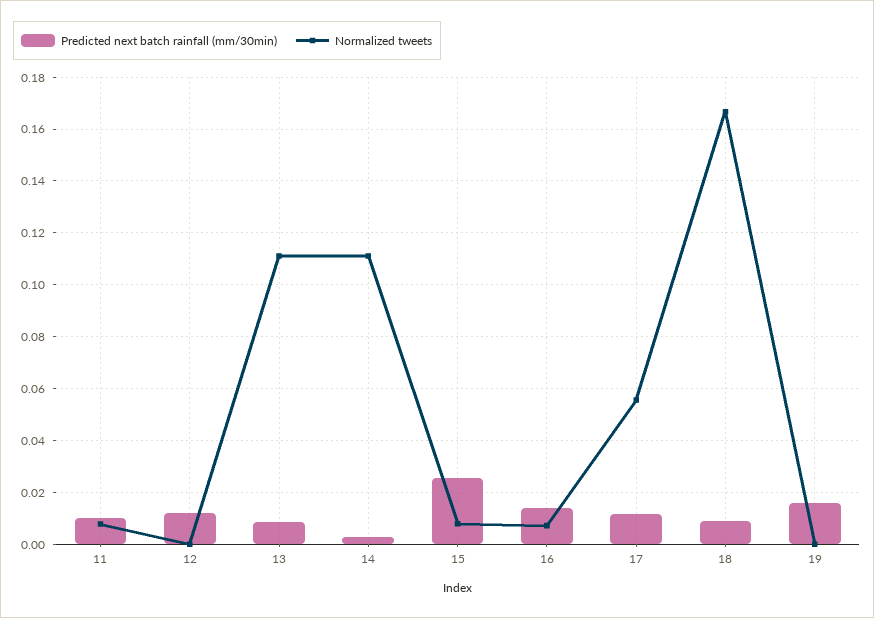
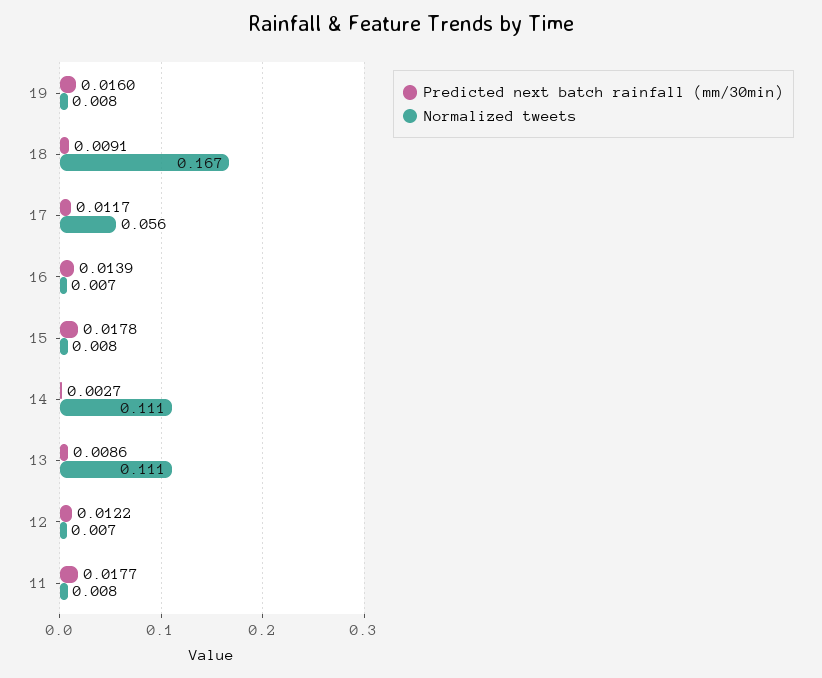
Predicted next batch rainfall (mm/30min), 11: 0.01 -> 0.0177
Normalized tweets, 12: 0 -> 0.007
Predicted next batch rainfall (mm/30min), 15: 0.025 -> 0.0178
Normalized tweets, 19: 0 -> 0.008

